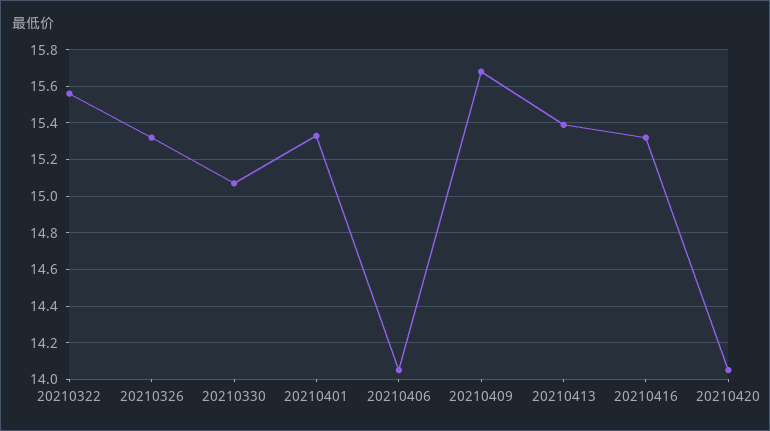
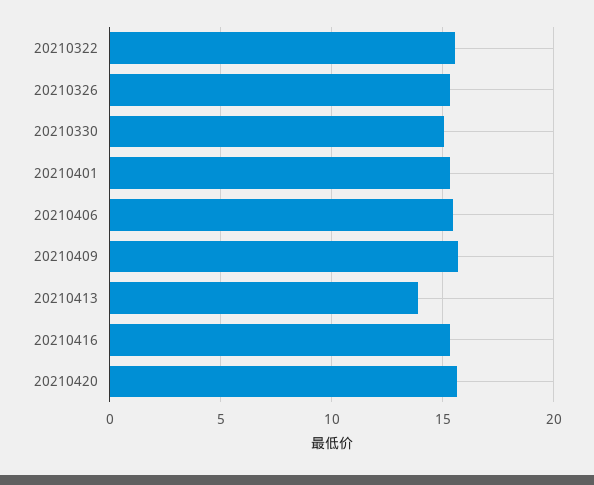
20210406: 14.05 -> 15.5
20210413: 15.4 -> 14
20210420: 14.05 -> 15.5

